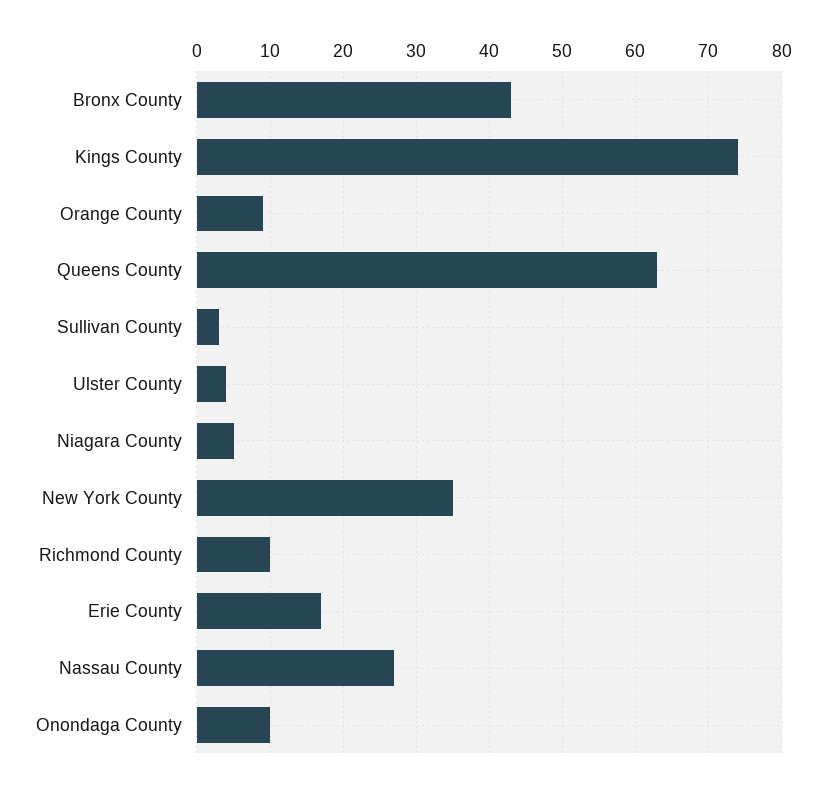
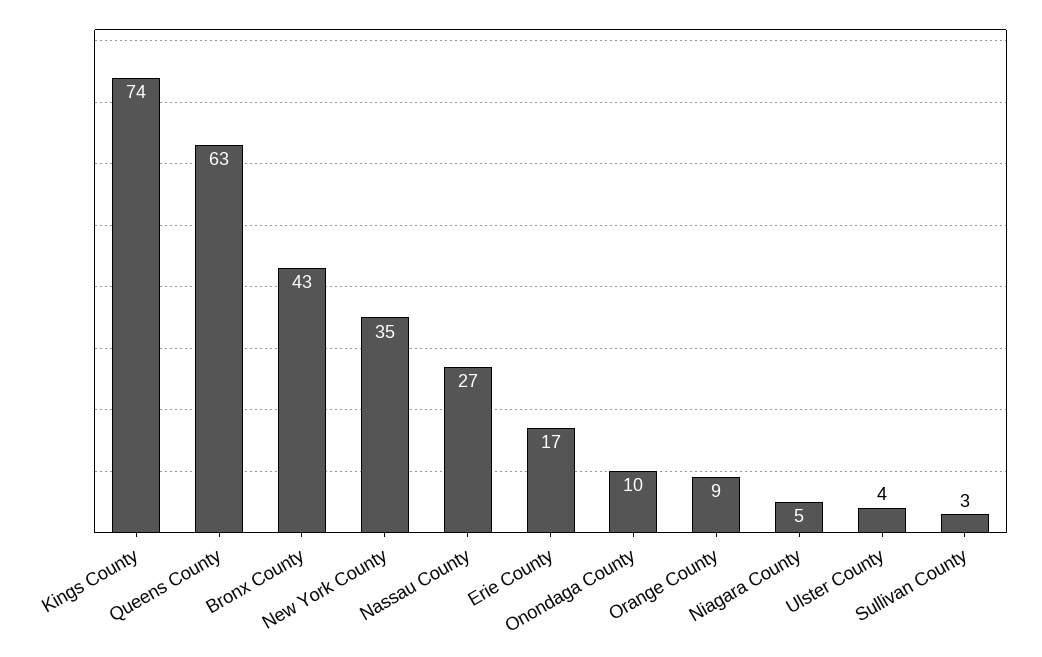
Richmond County: 10 -> none

